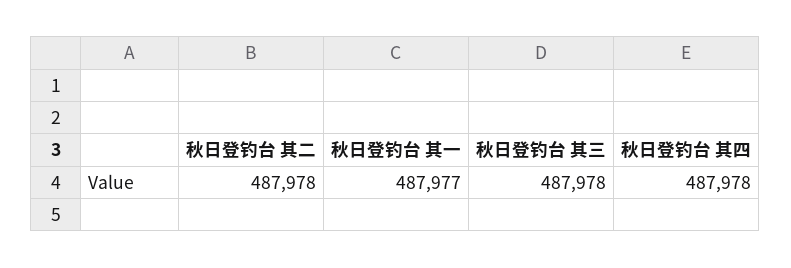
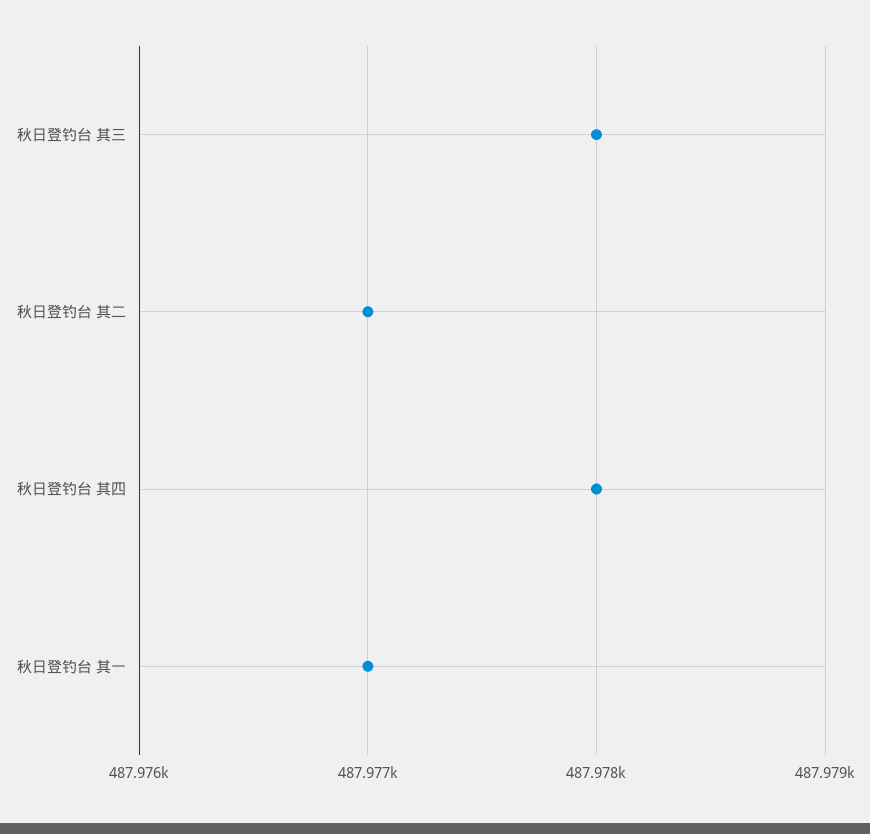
秋日登钓台 其二: 487978 -> 487977

